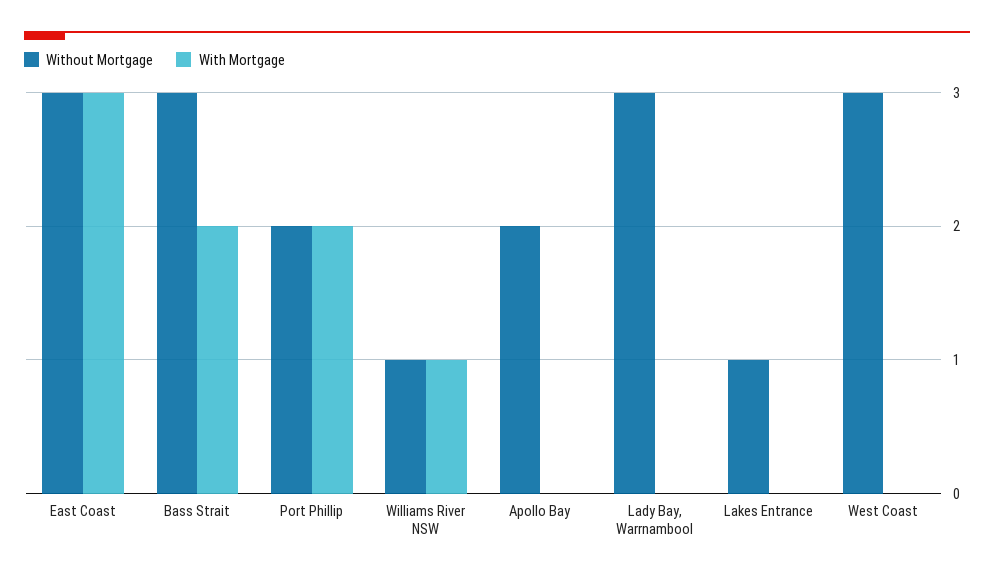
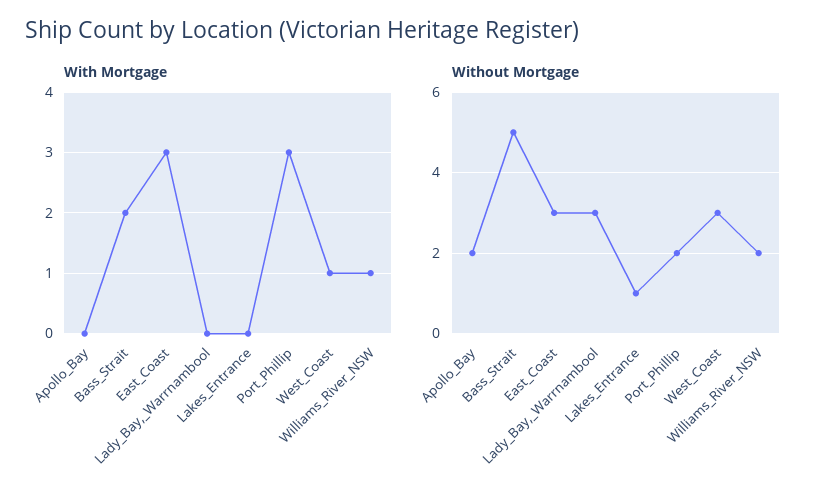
Without Mortgage, Bass Strait: 3 -> 5
With Mortgage, Port Phillip: 2 -> 3
Without Mortgage, Williams River NSW: 1 -> 2
With Mortgage, West Coast: 0 -> 1

